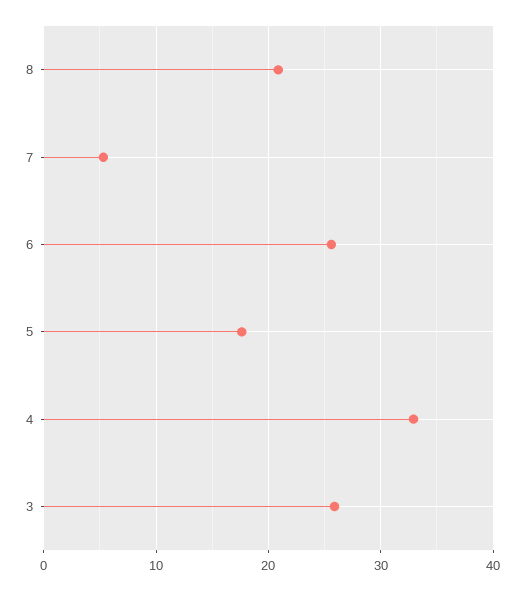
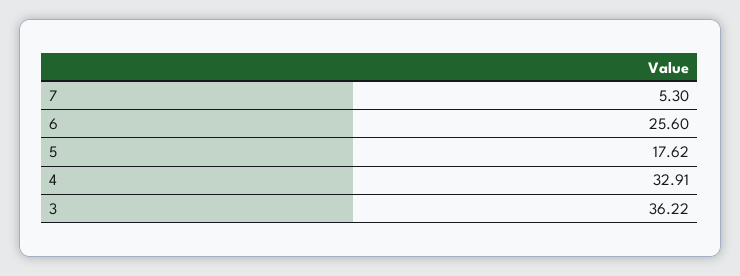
8: 21 -> none
3: 26 -> 36.22

